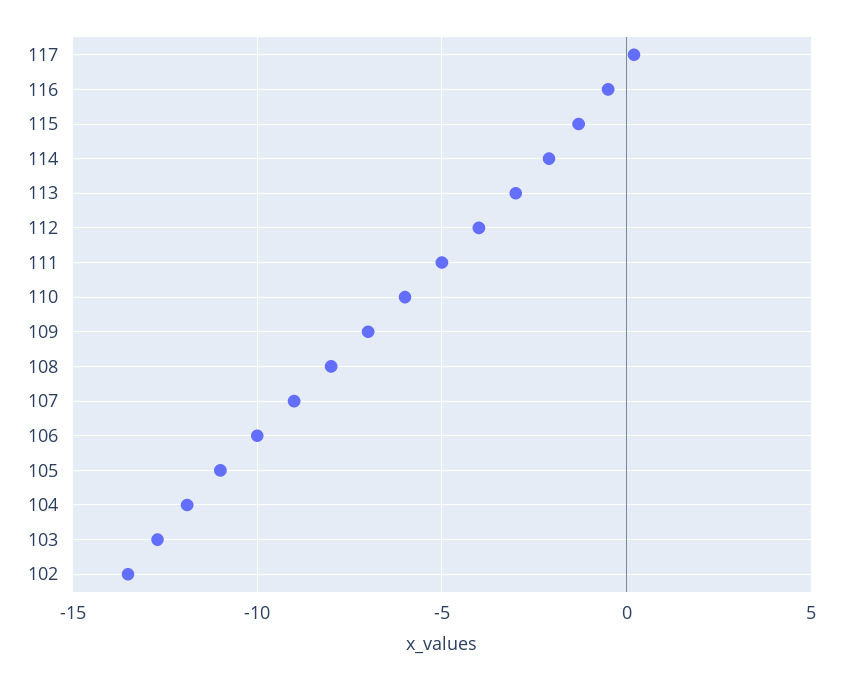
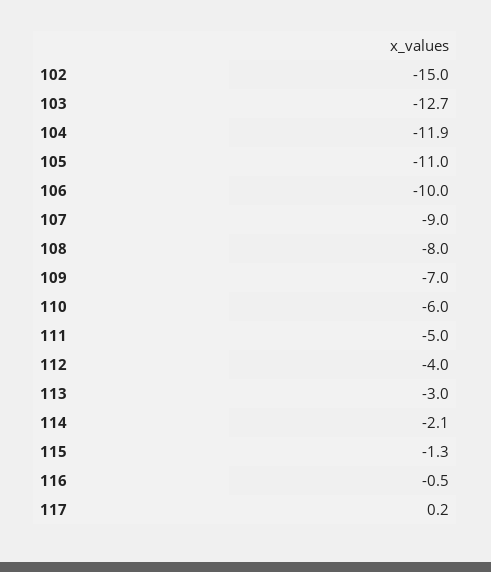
102: -13.5 -> -15

